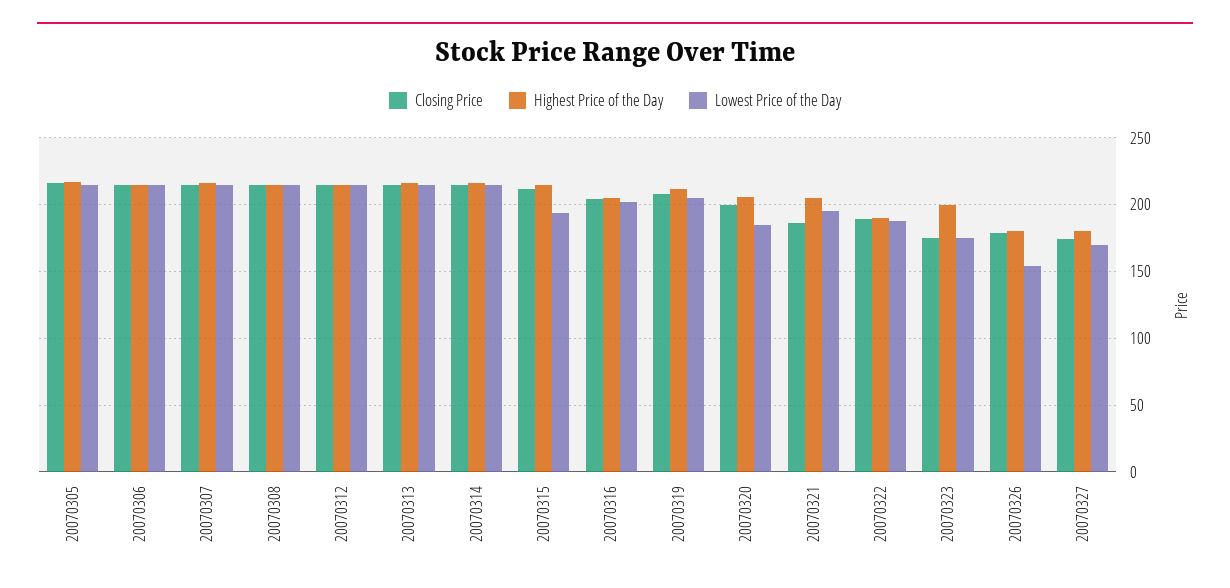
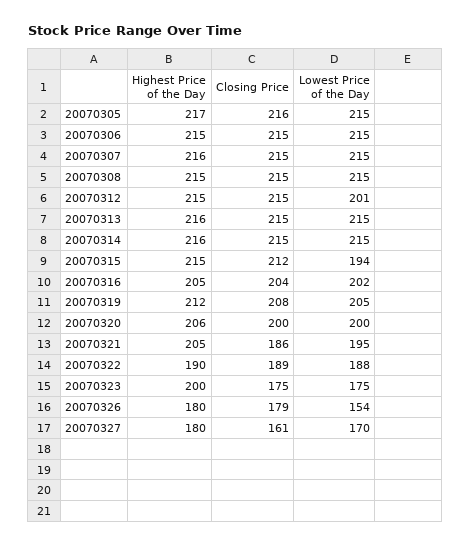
Lowest Price of the Day, 20070312: 215 -> 201
Lowest Price of the Day, 20070320: 185 -> 200
Closing Price, 20070327: 175 -> 161

